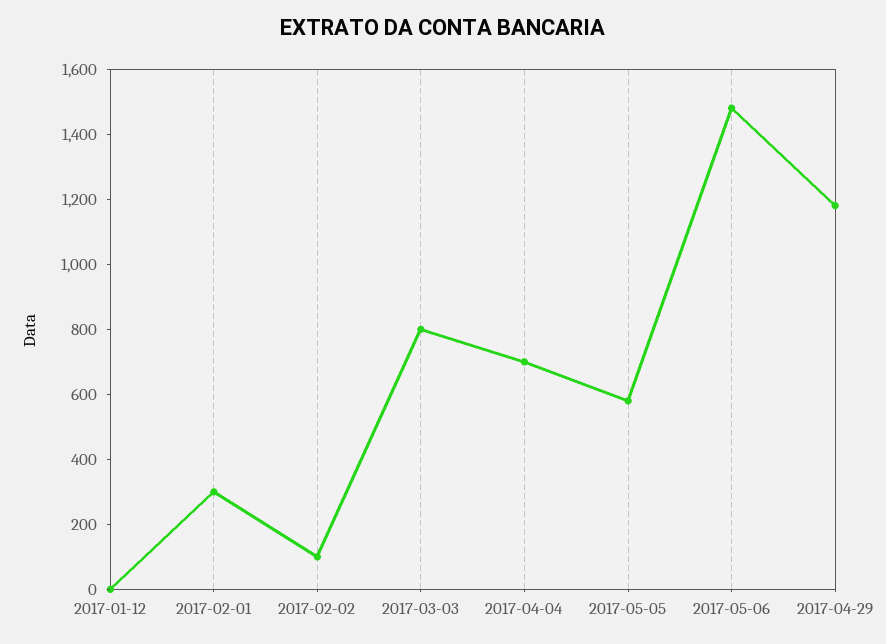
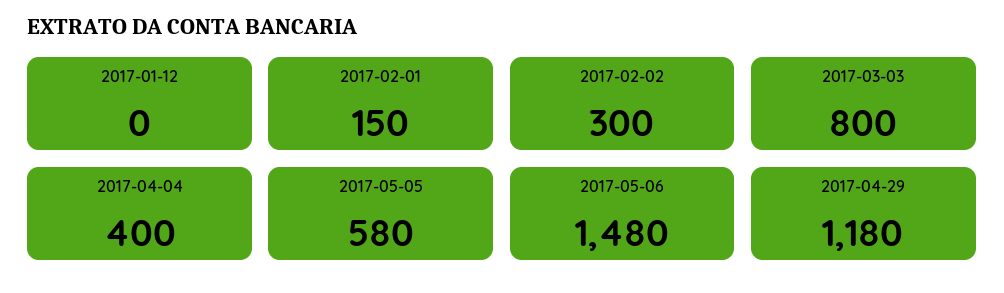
2017-02-01: 300 -> 150
2017-02-02: 100 -> 300
2017-04-04: 700 -> 400

